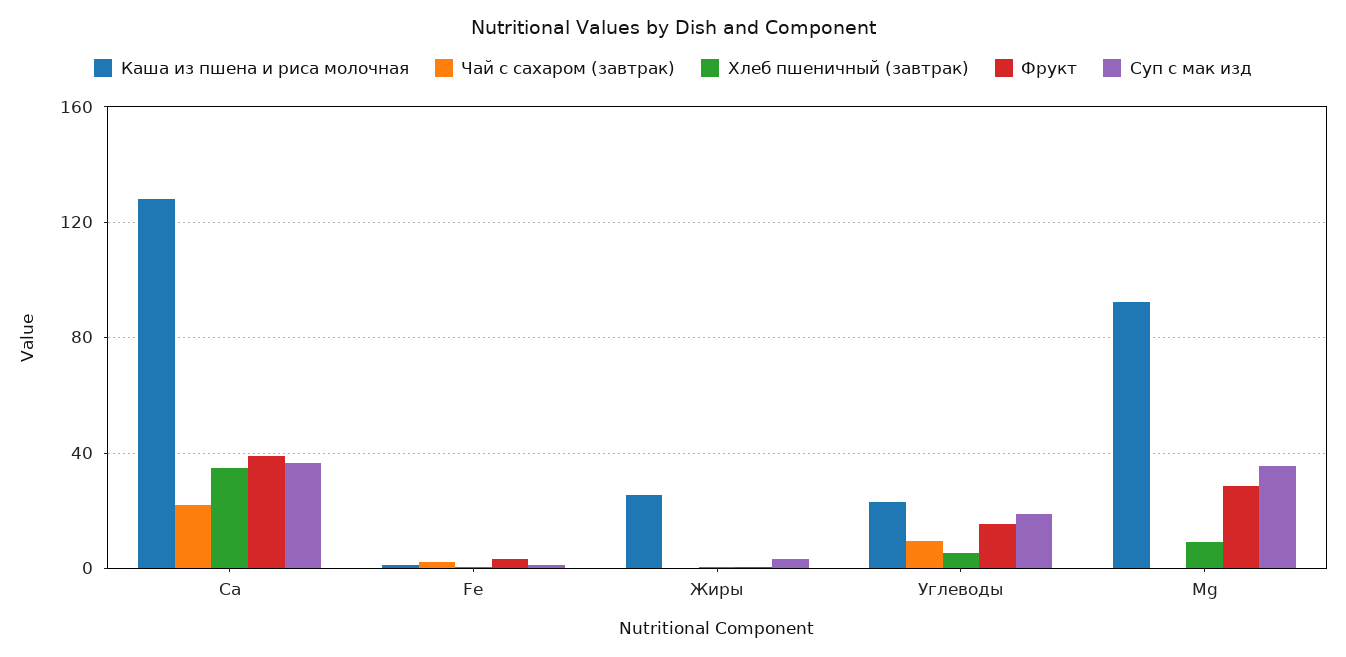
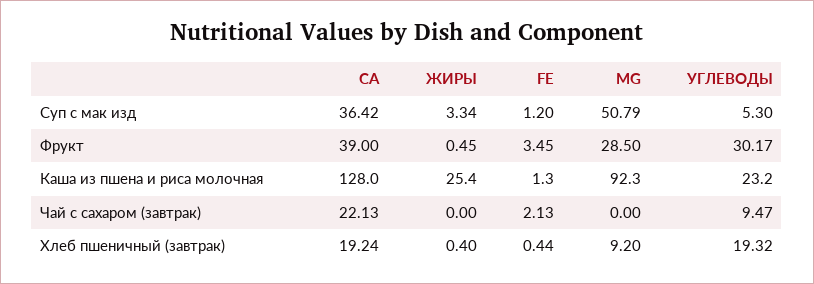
Хлеб пшеничный (завтрак), Са: 35 -> 19.24
Хлеб пшеничный (завтрак), Углеводы: 5 -> 19.32
Фрукт, Углеводы: 15 -> 30.17
Суп с мак изд, Углеводы: 20 -> 5.3
Суп с мак изд, Мg: 35 -> 50.79

